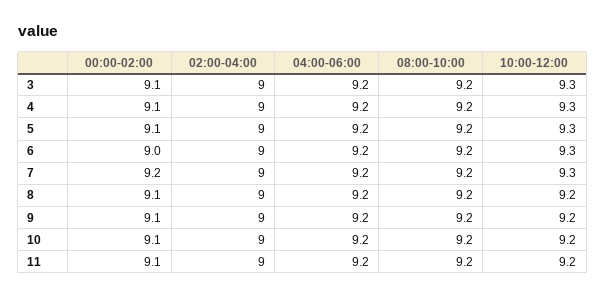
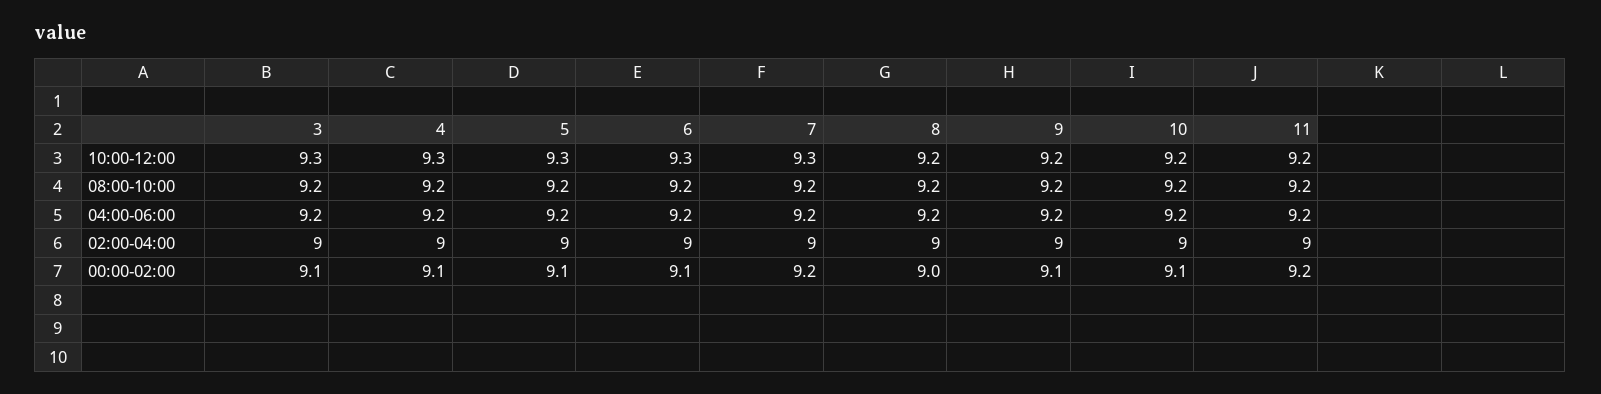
00:00-02:00, 6: 9 -> 9.1
00:00-02:00, 8: 9.1 -> 9
00:00-02:00, 11: 9.1 -> 9.2

